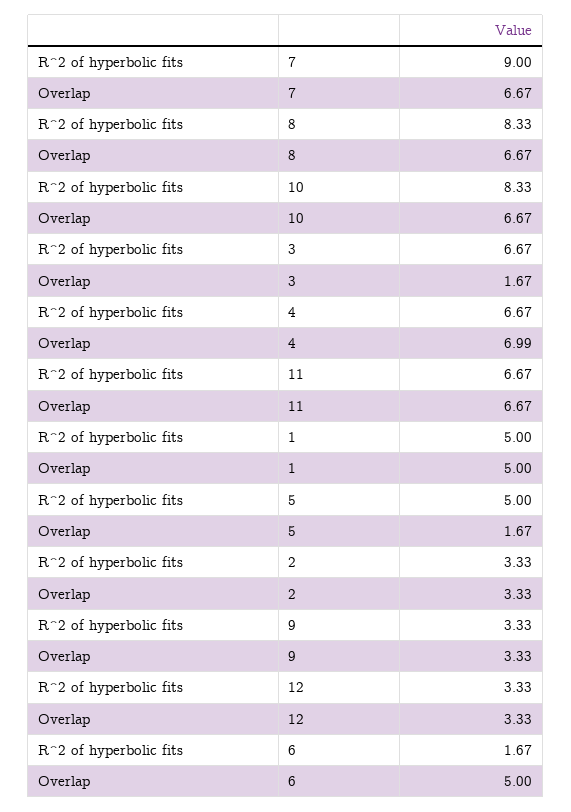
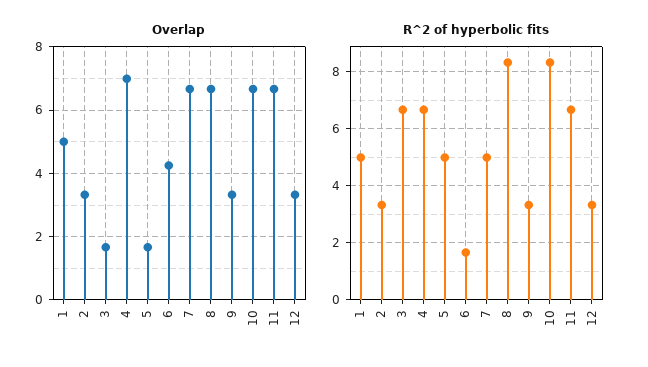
R^2 of hyperbolic fits, 7: 9 -> 5
Overlap, 6: 5 -> 4.2

